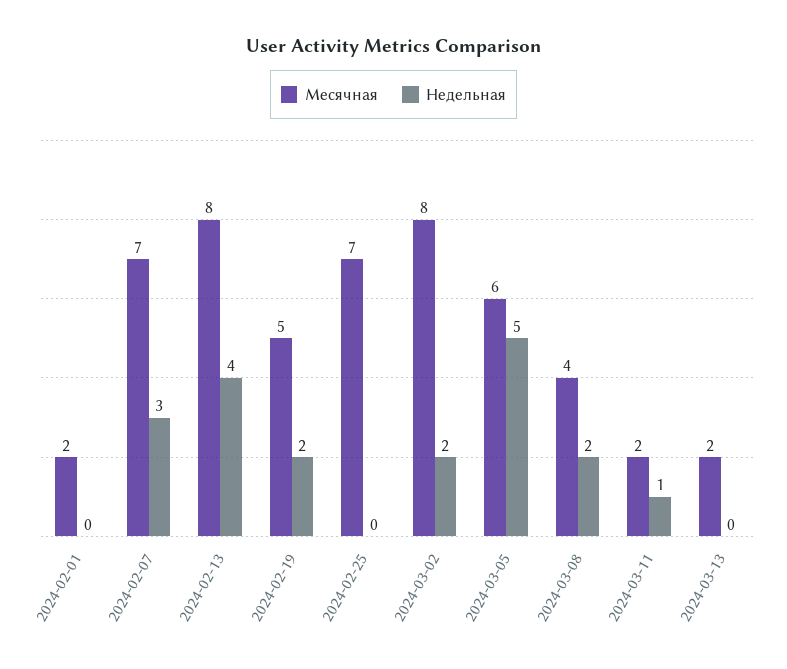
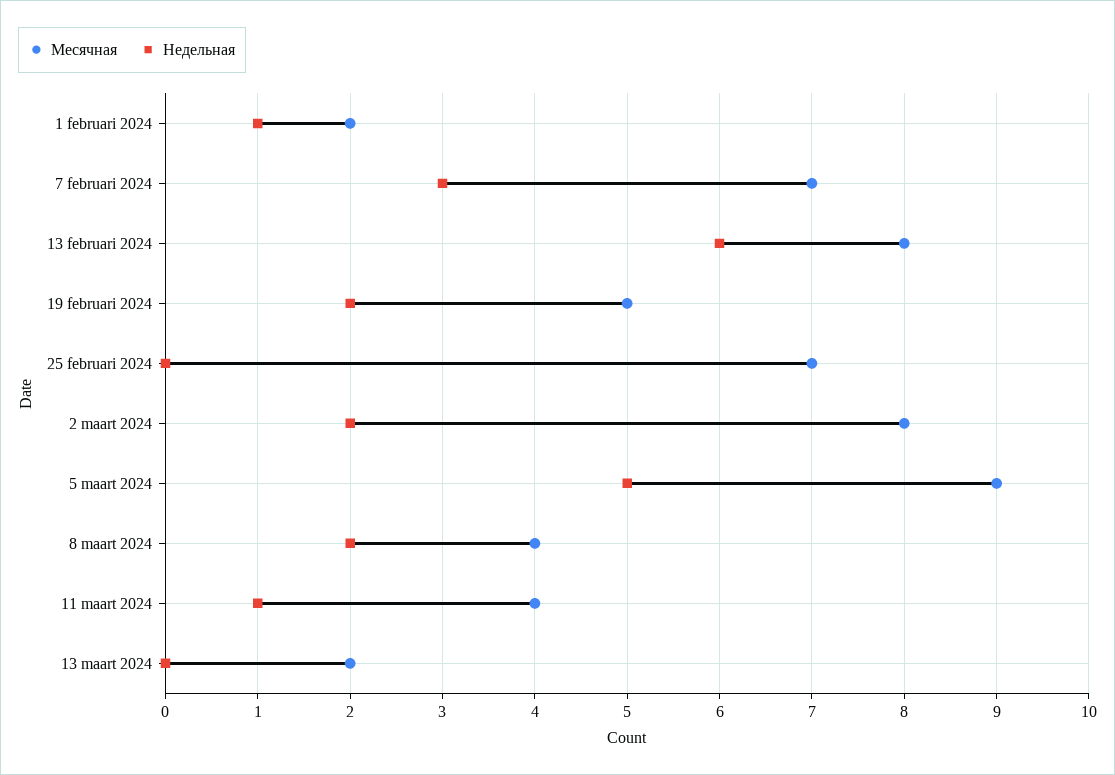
Недельная, 2024-02-01: 0 -> 1
Недельная, 2024-02-13: 4 -> 6
Месячная, 2024-03-05: 6 -> 9
Месячная, 2024-03-11: 2 -> 4

